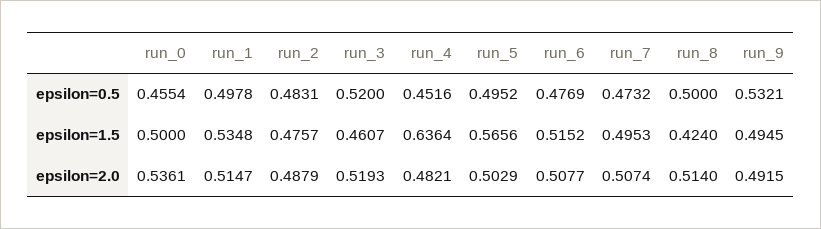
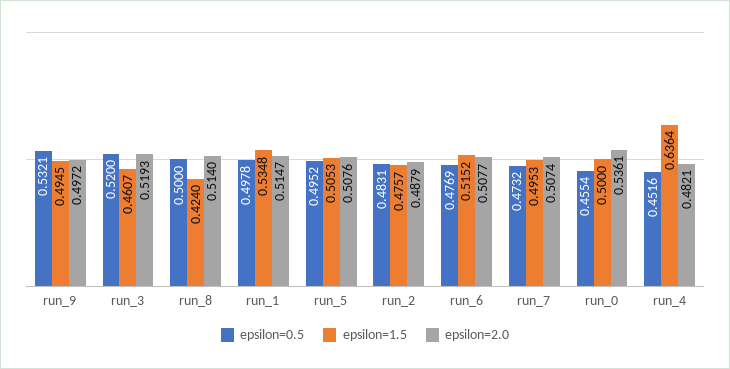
epsilon=1.5, run_5: 0.5656 -> 0.5053
epsilon=2.0, run_5: 0.5029 -> 0.5076
epsilon=2.0, run_9: 0.4915 -> 0.4972

